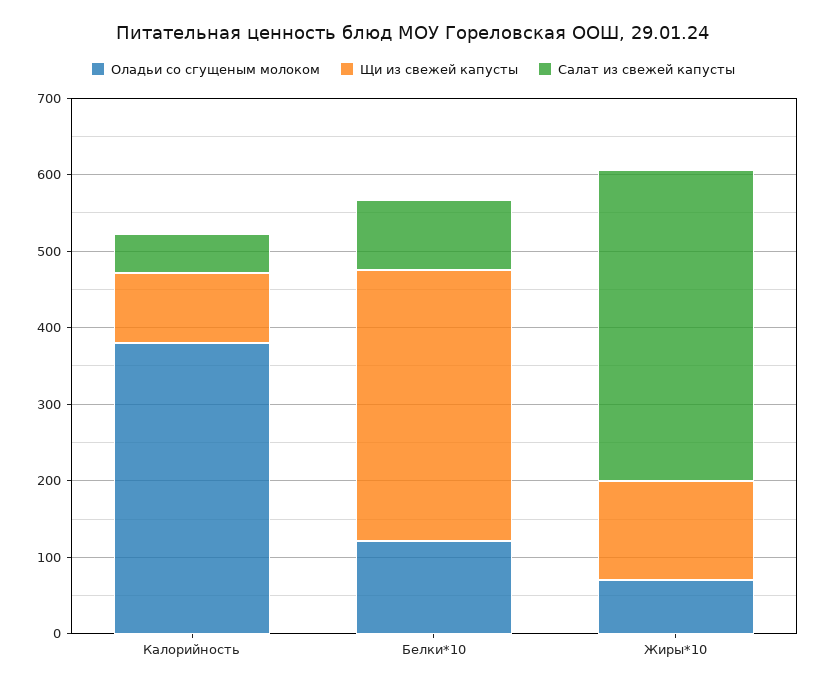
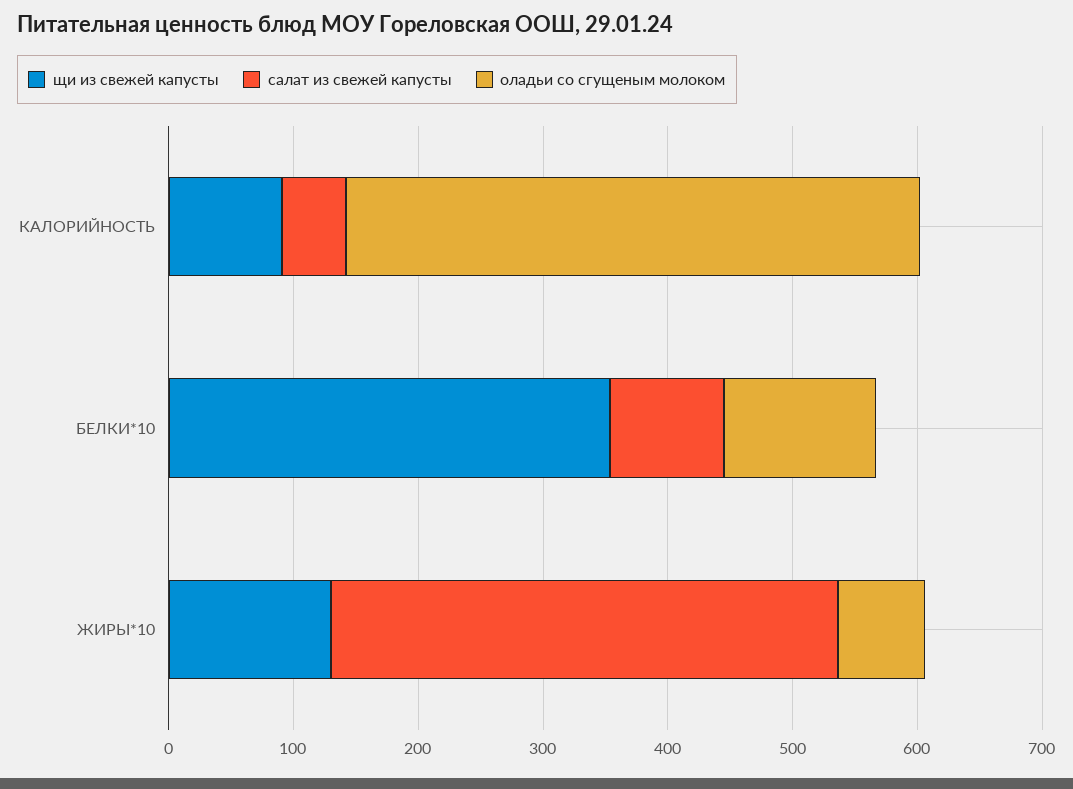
Оладьи со сгущеным молоком, Калорийность: 380 -> 460

